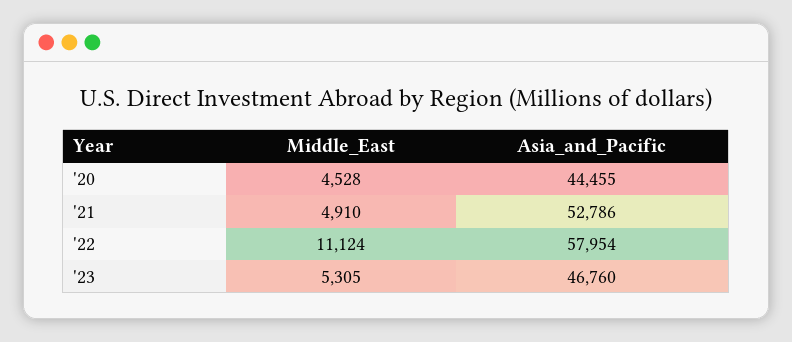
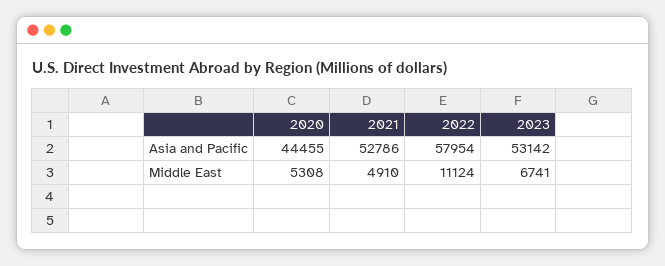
Middle_East, '20: 4528 -> 5308
Middle_East, '23: 5305 -> 6741
Asia_and_Pacific, '23: 46760 -> 53142

